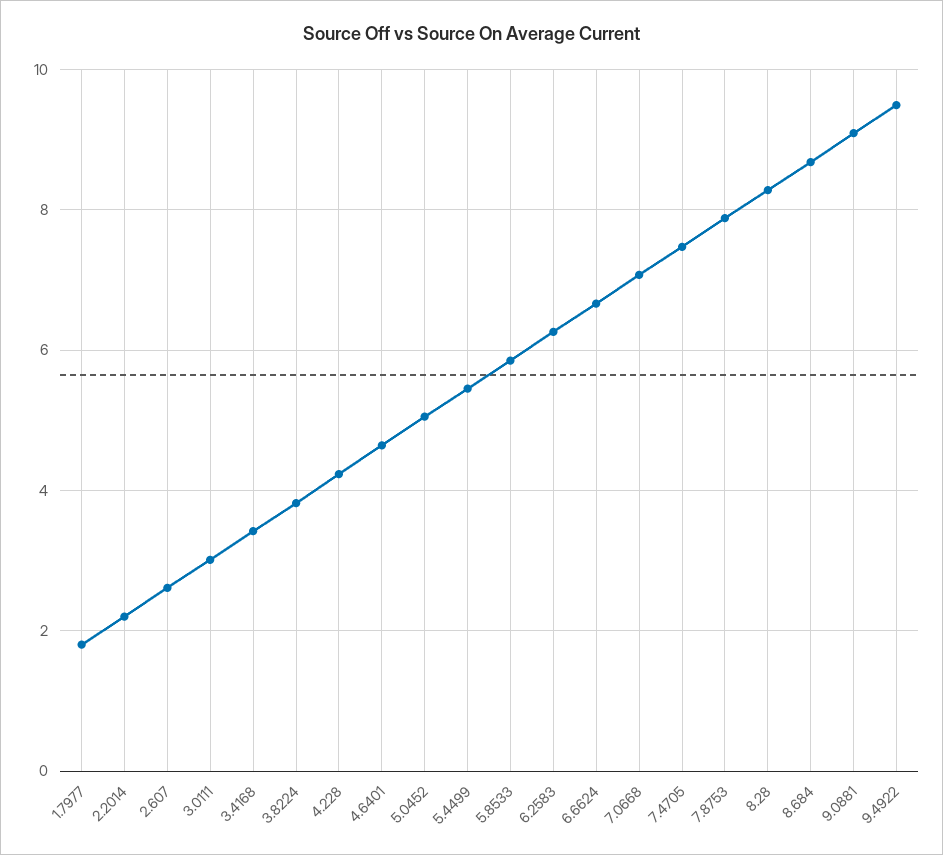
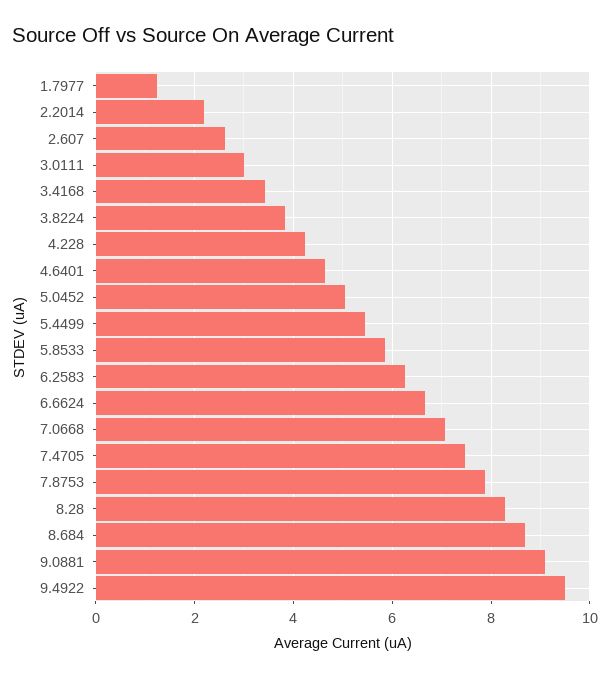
1.7977: 1.8 -> 1.2

